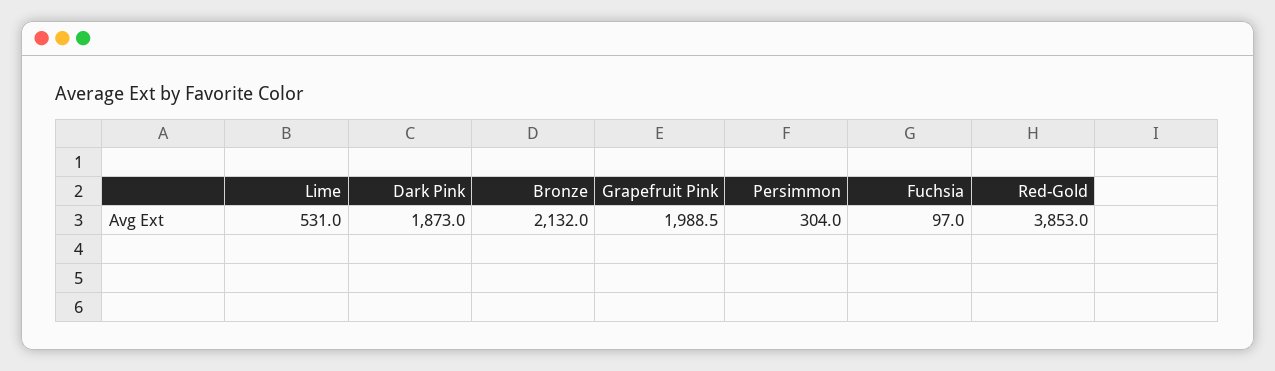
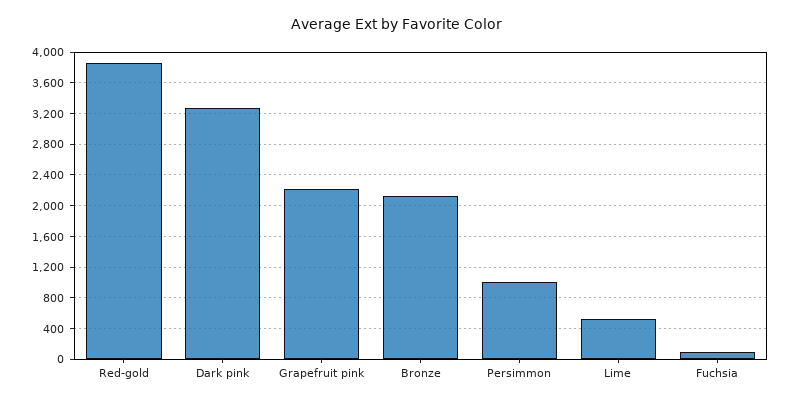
Dark Pink: 1873 -> 3300
Grapefruit Pink: 1988.5 -> 2200
Persimmon: 304 -> 1000

